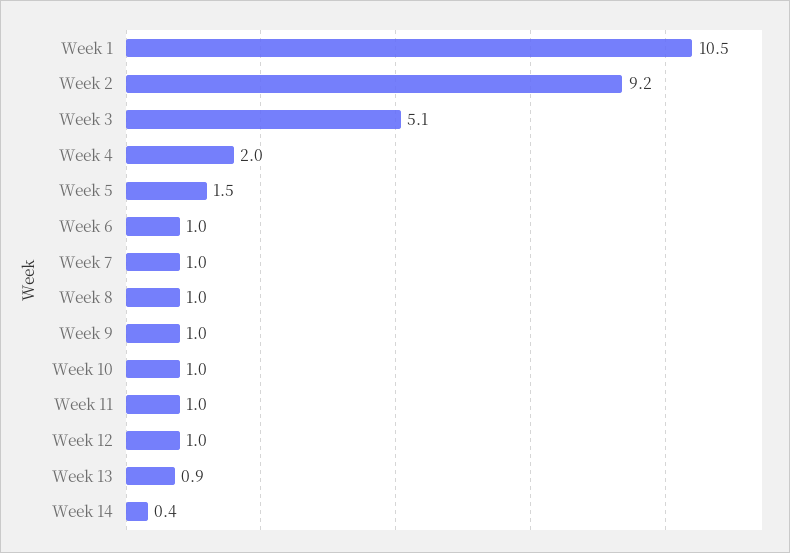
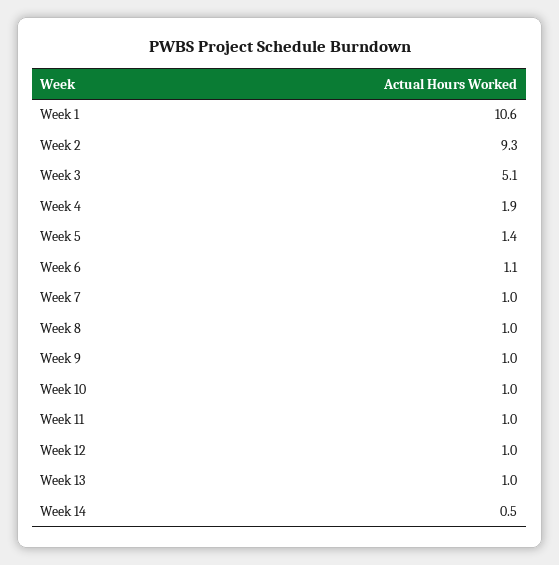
Week 1: 10.5 -> 10.6
Week 2: 9.2 -> 9.3
Week 4: 2 -> 1.9
Week 5: 1.5 -> 1.4
Week 6: 1 -> 1.1
Week 13: 0.9 -> 1
Week 14: 0.4 -> 0.5

